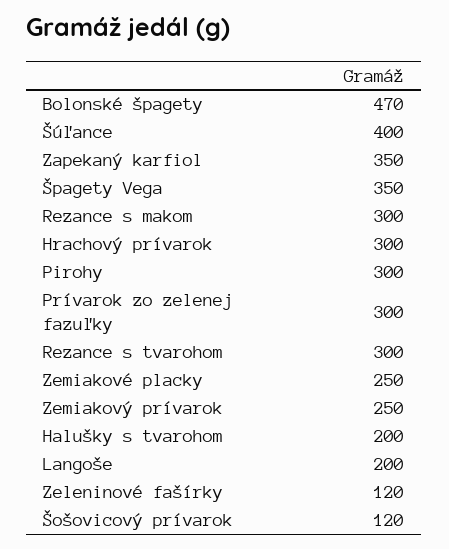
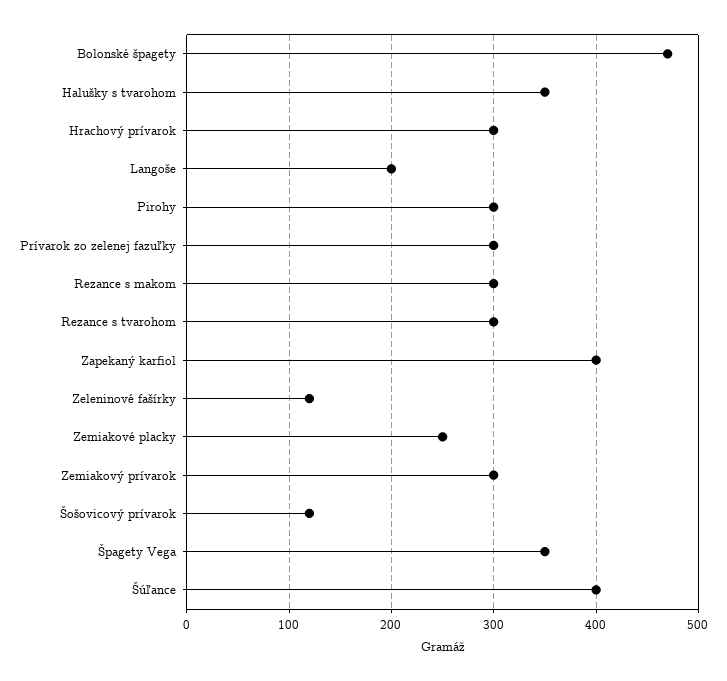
Zapekaný karfiol: 350 -> 400
Zemiakový prívarok: 250 -> 300
Halušky s tvarohom: 200 -> 350

